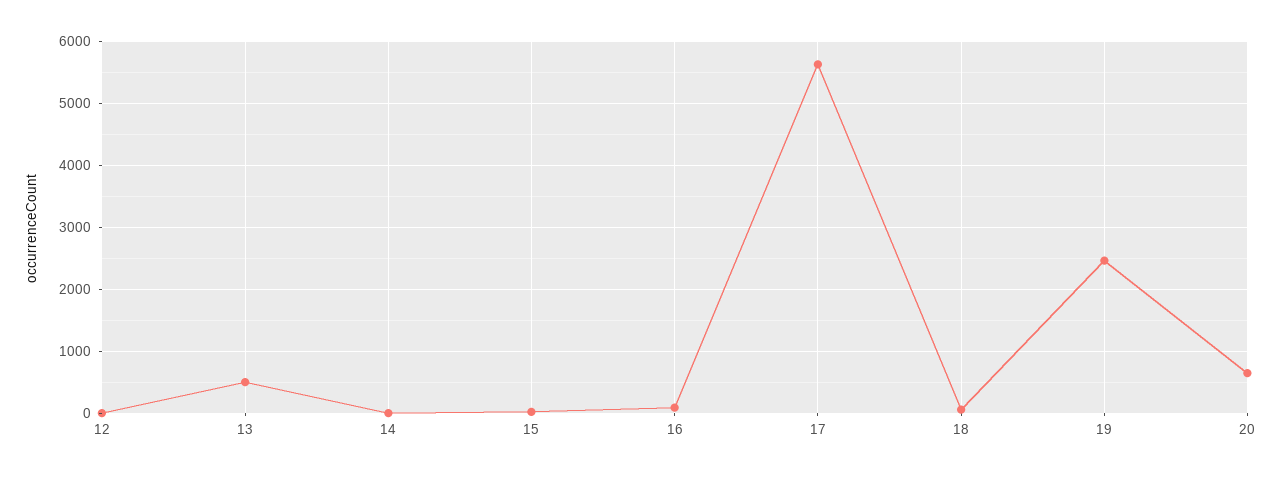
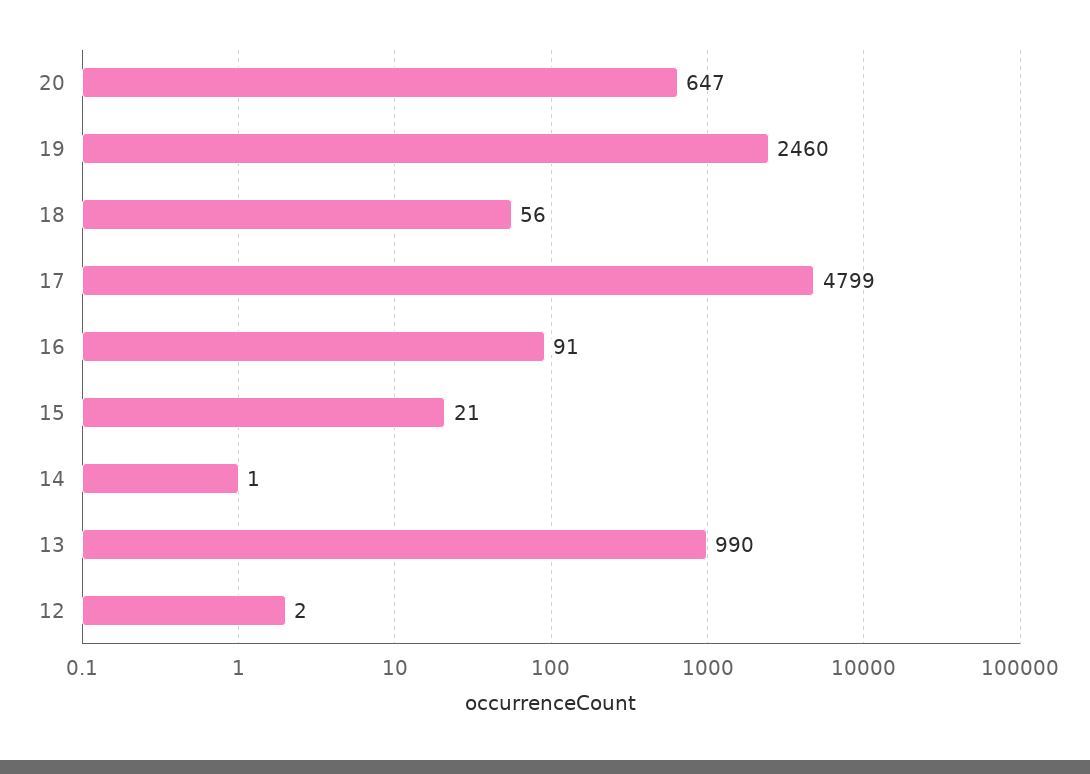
13: 500 -> 990
17: 5600 -> 4799

